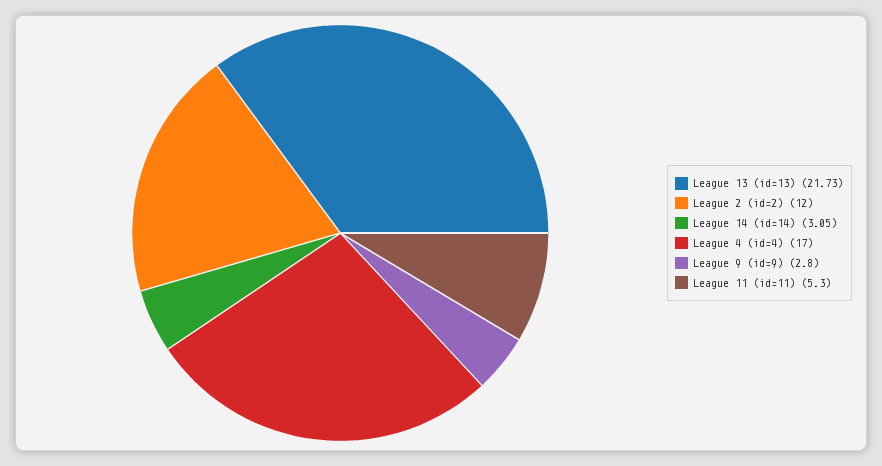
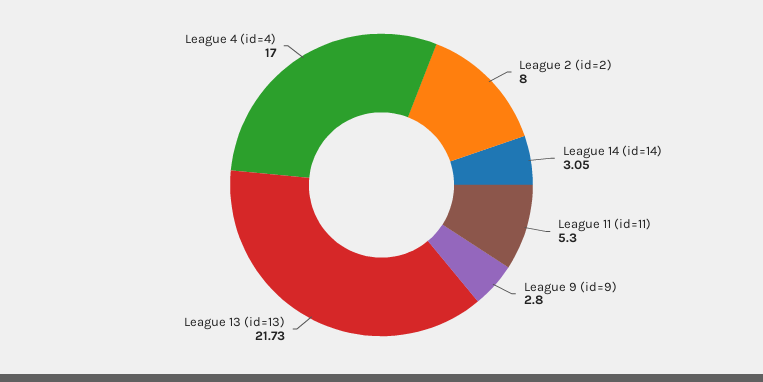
League 2 (id=2): 12 -> 8

